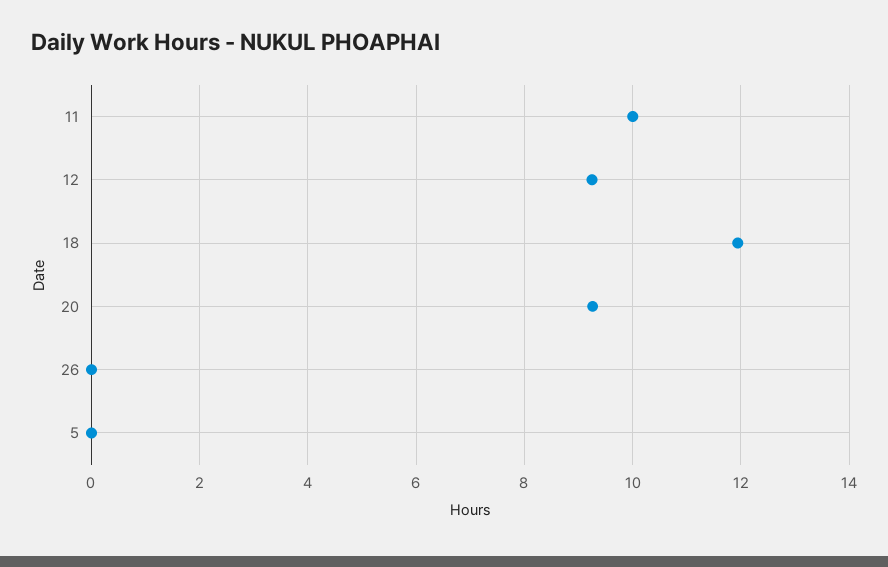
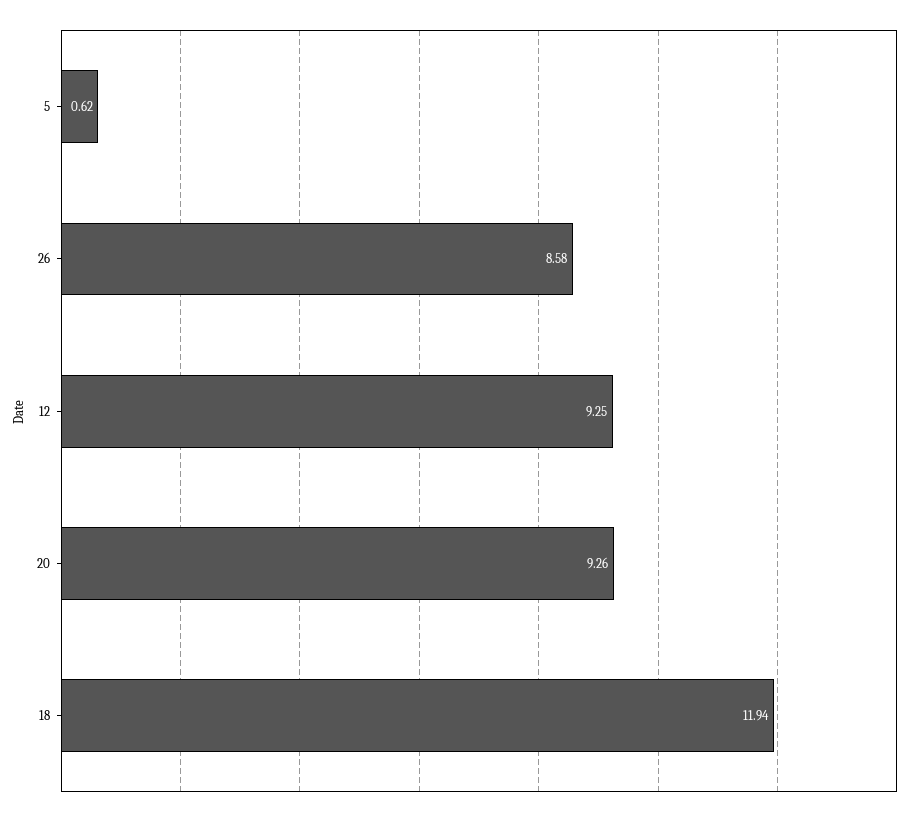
11: 10 -> none
26: 0 -> 8.58
5: 0 -> 0.62

